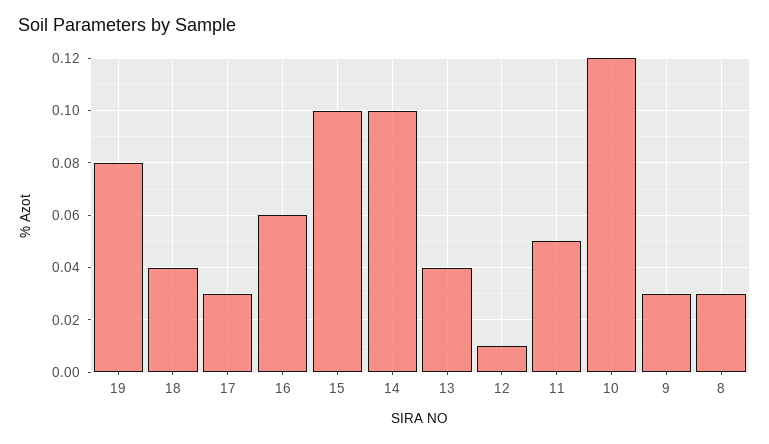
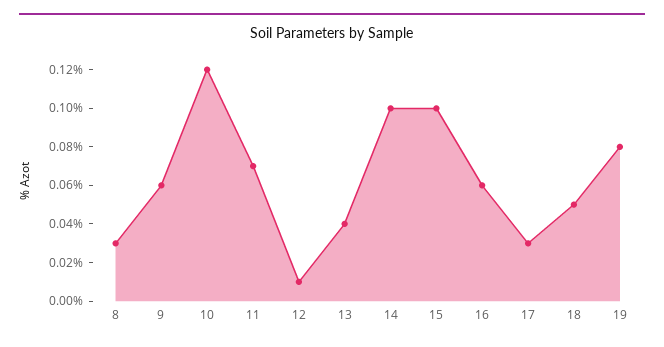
18: 0.04 -> 0.05
11: 0.05 -> 0.07
9: 0.03 -> 0.06

